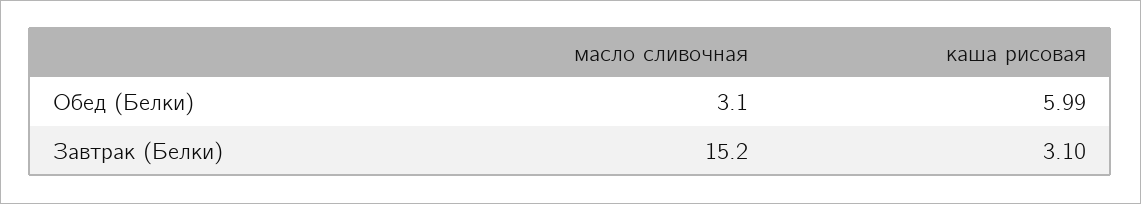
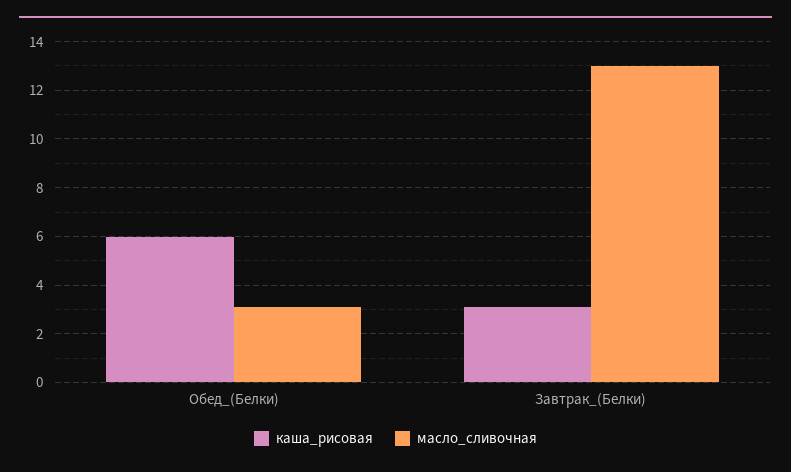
масло сливочная, Завтрак (Белки): 15.2 -> 13

